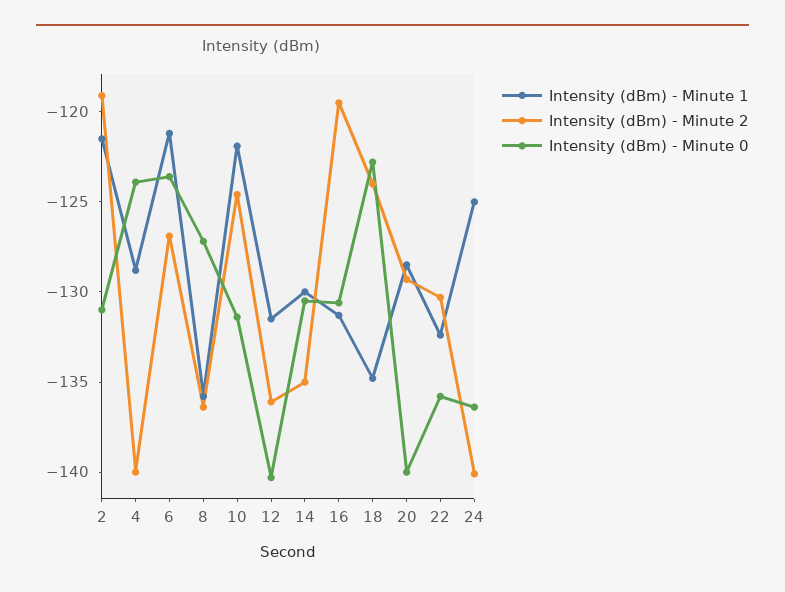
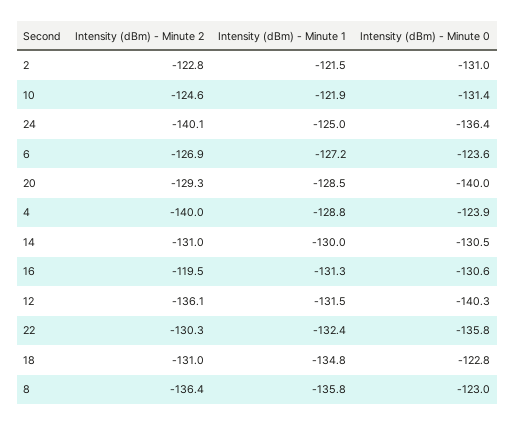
Intensity (dBm) - Minute 2, 2: -119 -> -122.8
Intensity (dBm) - Minute 1, 6: -121 -> -127.2
Intensity (dBm) - Minute 0, 8: -127 -> -123
Intensity (dBm) - Minute 2, 14: -135 -> -131
Intensity (dBm) - Minute 2, 18: -124 -> -131

